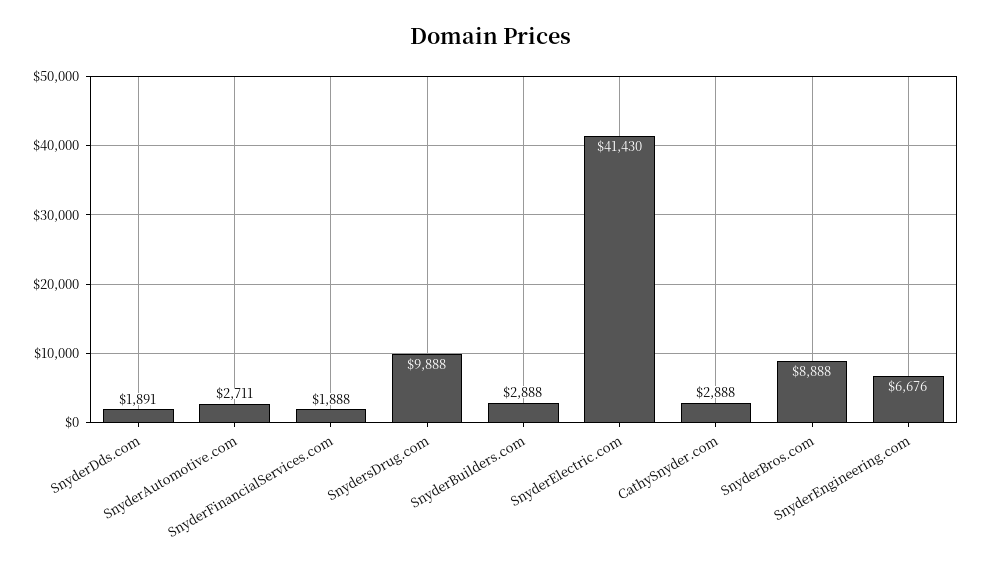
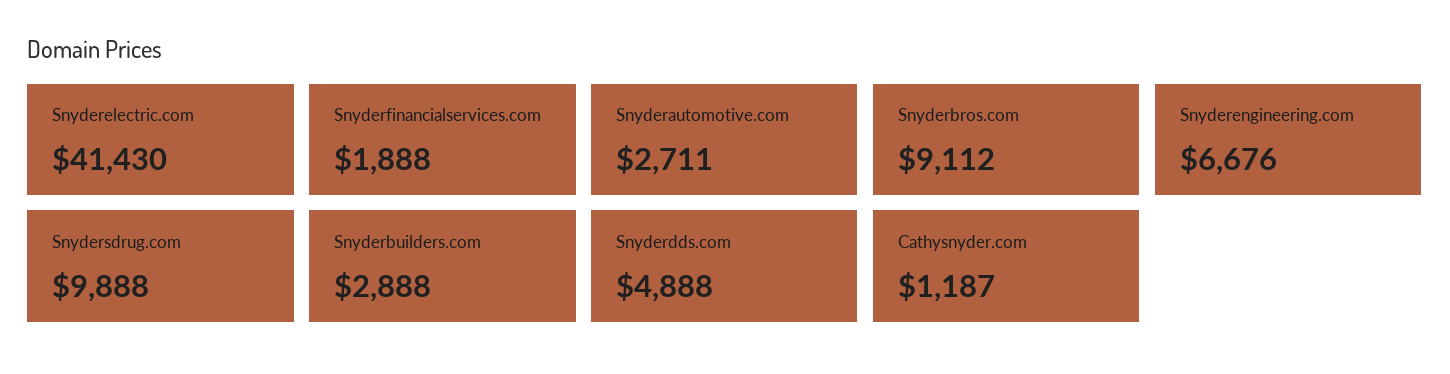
SnyderDds.com: 1891 -> 4888
CathySnyder.com: 2888 -> 1187
SnyderBros.com: 8888 -> 9112

